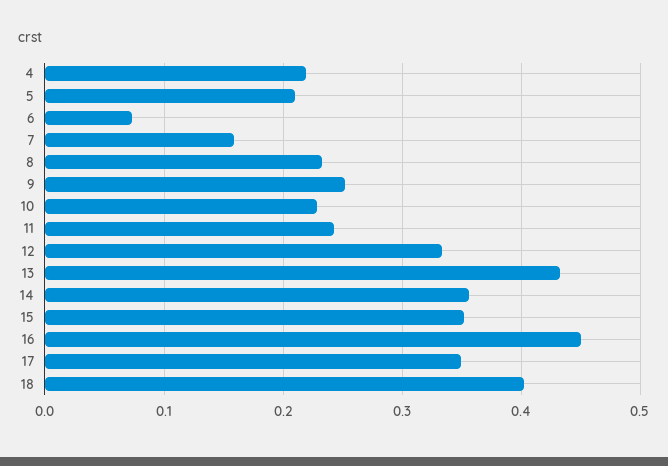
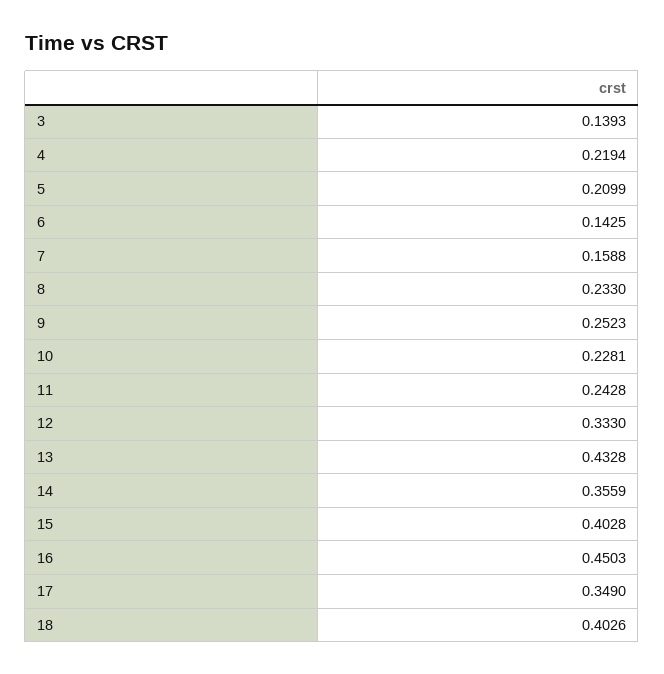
6: 0.07 -> 0.1425
15: 0.35 -> 0.4028
3: none -> 0.1393

